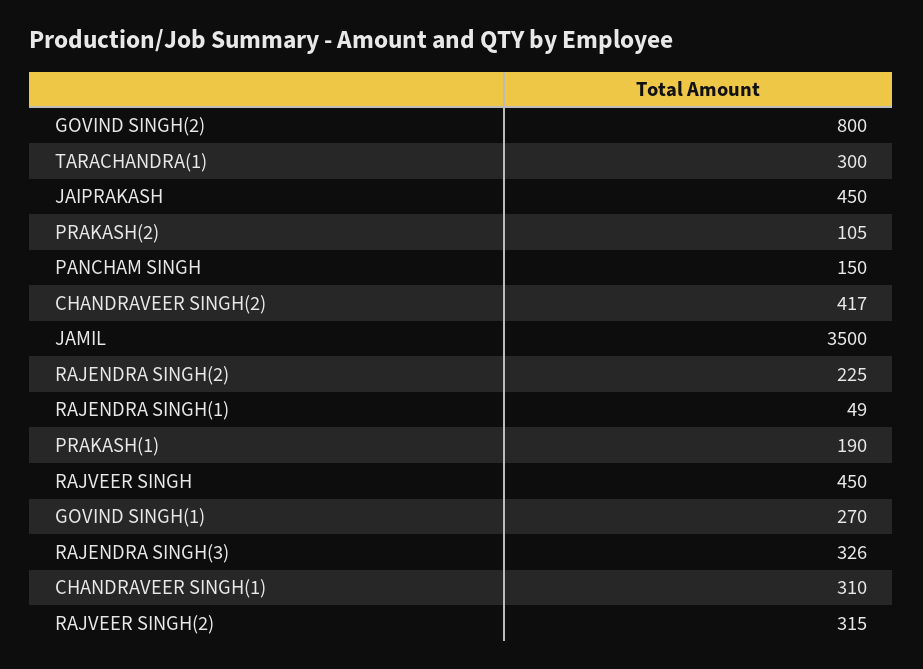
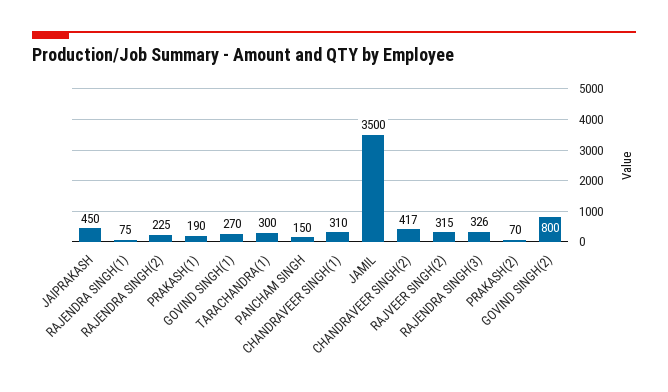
PRAKASH(2): 105 -> 70
RAJENDRA SINGH(1): 49 -> 75
RAJVEER SINGH: 450 -> none

